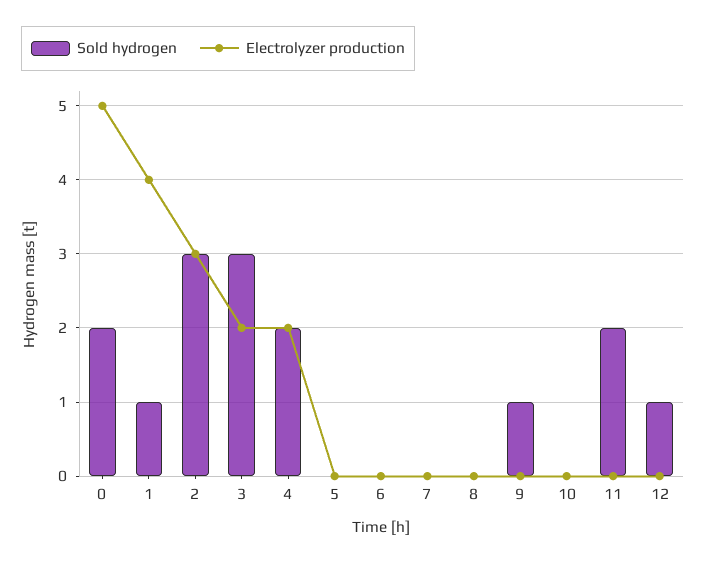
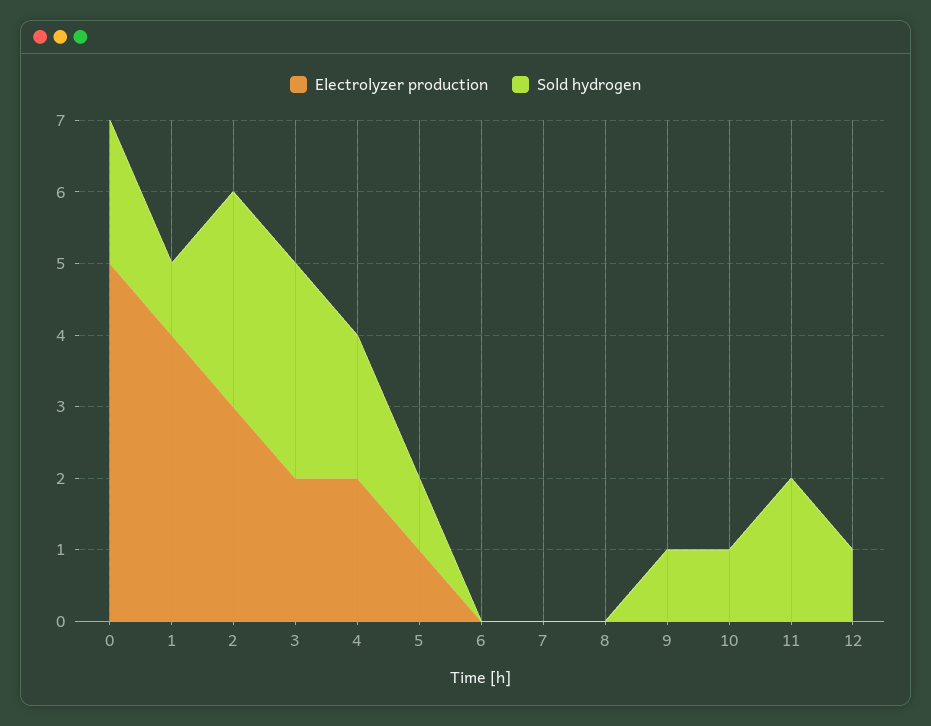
Sold hydrogen, 5: 0 -> 1
Electrolyzer production, 5: 0 -> 1
Sold hydrogen, 10: 0 -> 1

